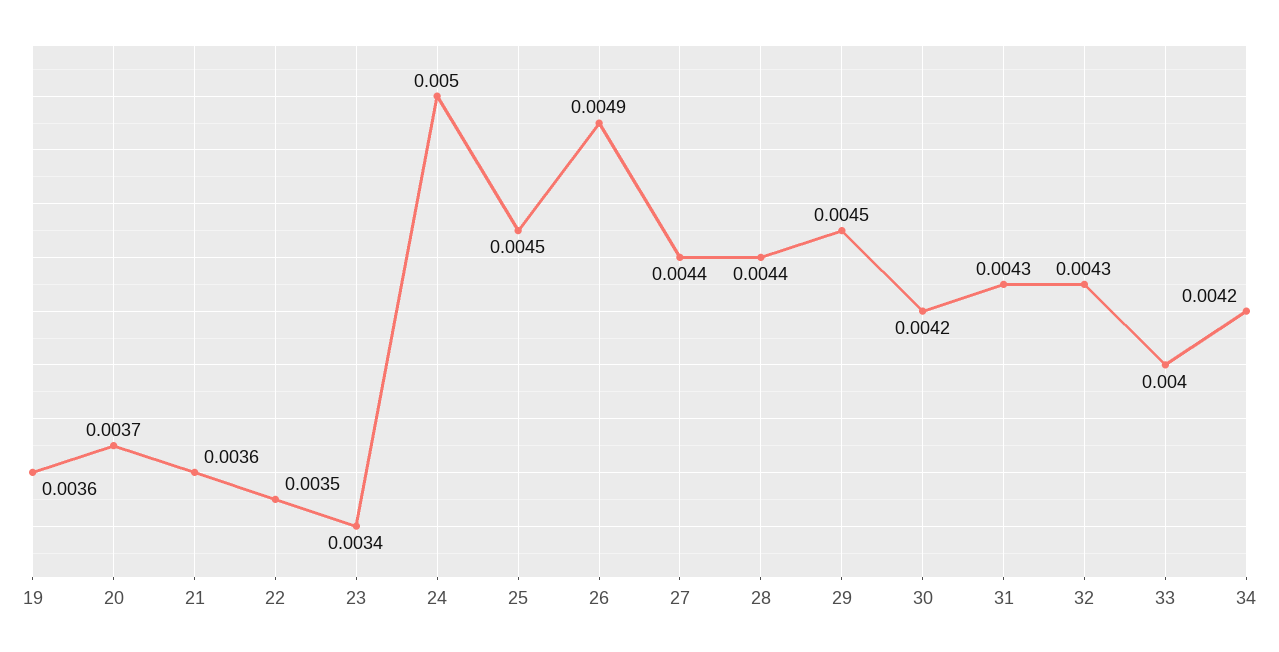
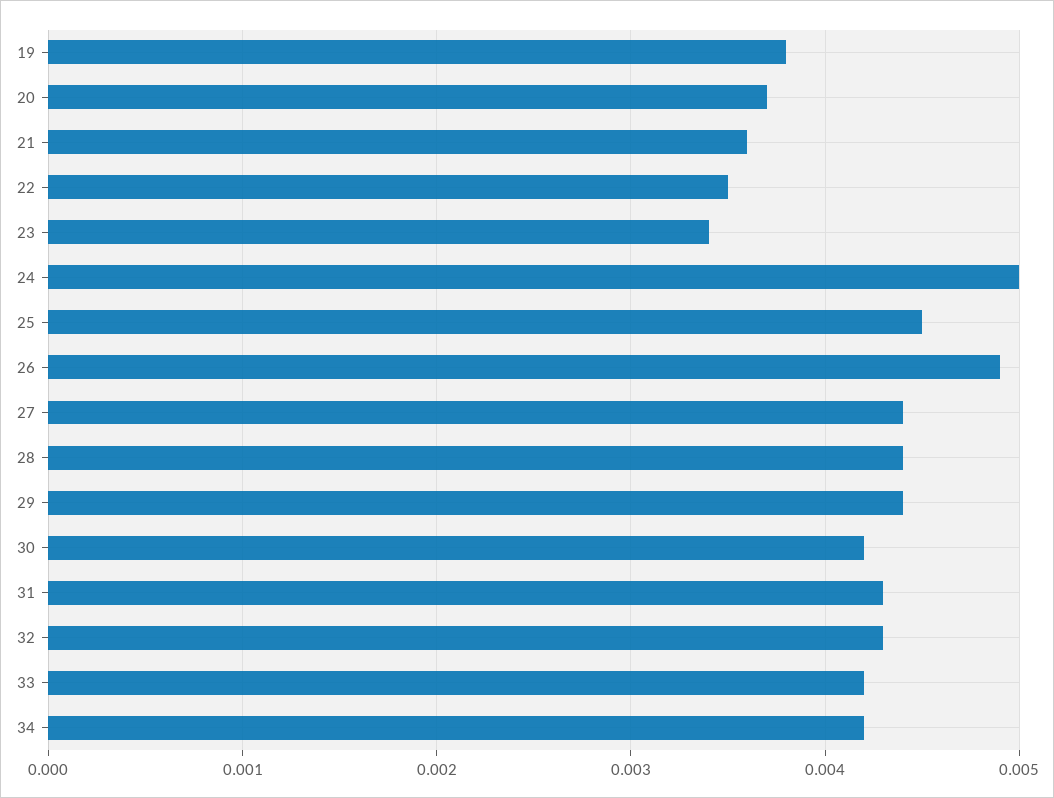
19: 0.0036 -> 0.0038
29: 0.0045 -> 0.0044
33: 0.004 -> 0.0042

